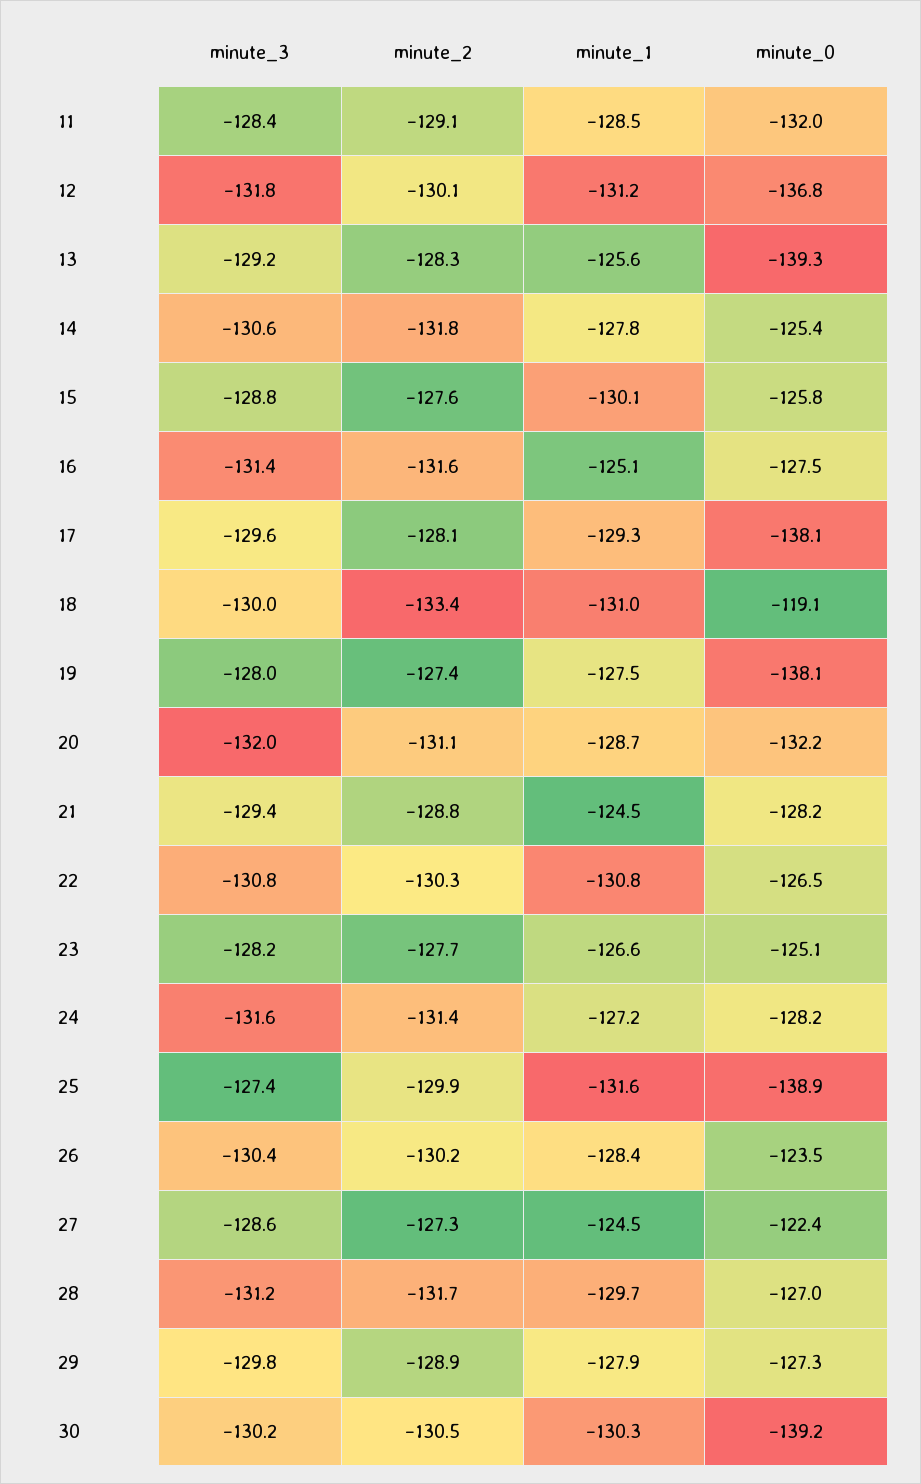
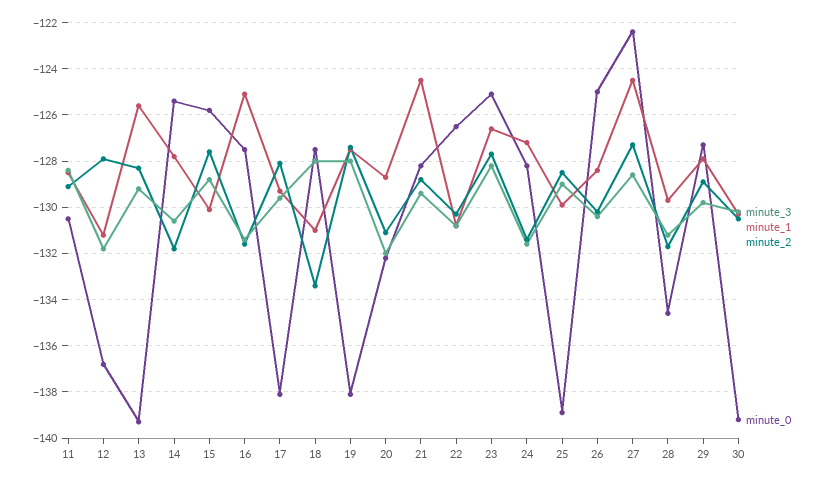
minute_0, 11: -132 -> -130.5
minute_2, 12: -130.1 -> -128
minute_3, 18: -130 -> -128
minute_0, 18: -119.1 -> -127.5
minute_3, 25: -127.4 -> -129
minute_2, 25: -129.9 -> -128.5
minute_1, 25: -131.6 -> -130
minute_0, 26: -123.5 -> -125
minute_0, 28: -127 -> -134.5

